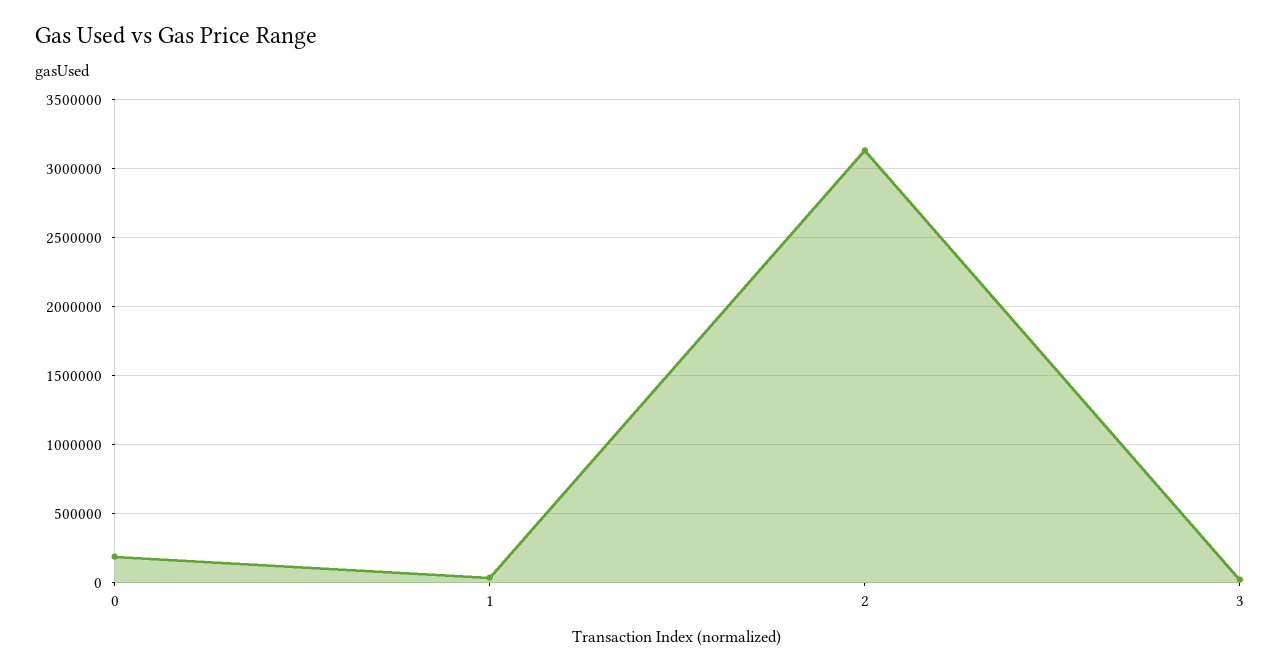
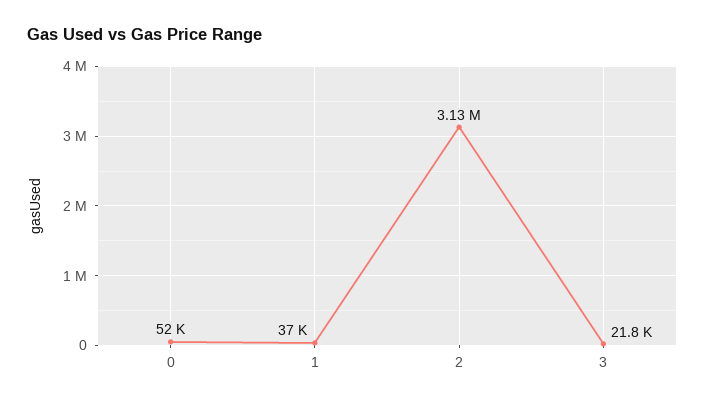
0: 200000 -> 52000

